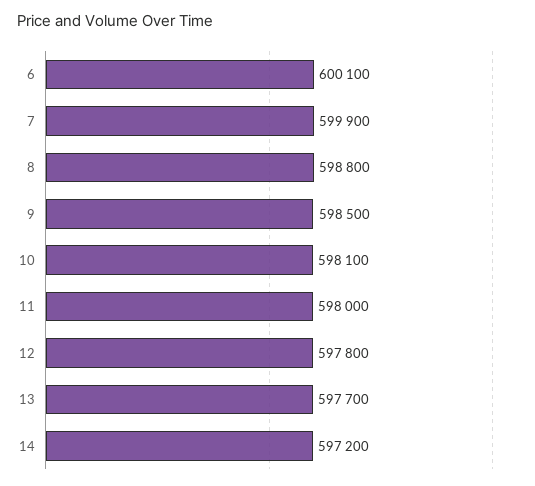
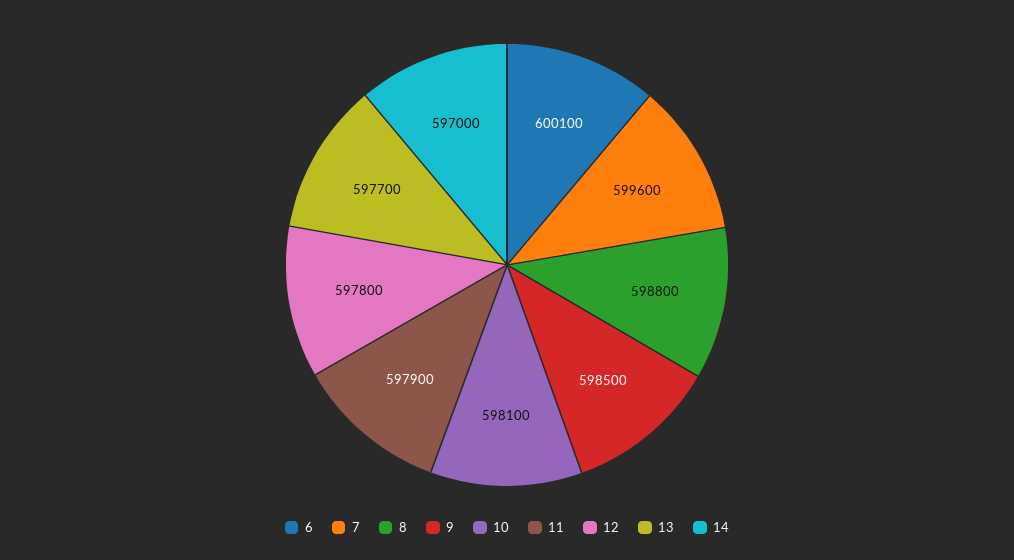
7: 599900 -> 599600
11: 598000 -> 597900
14: 597200 -> 597000

